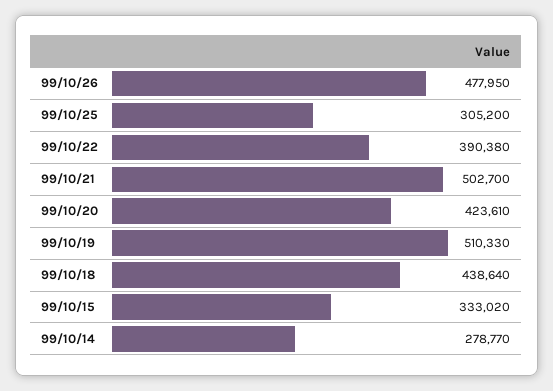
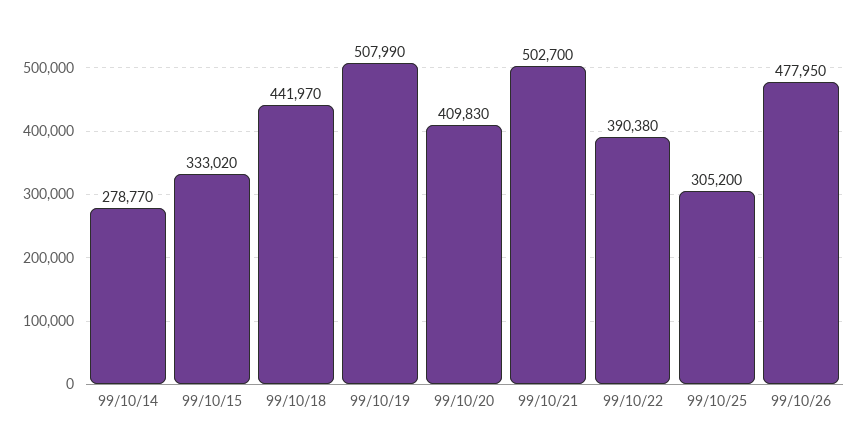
99/10/20: 423610 -> 409830
99/10/19: 510330 -> 507990
99/10/18: 438640 -> 441970

